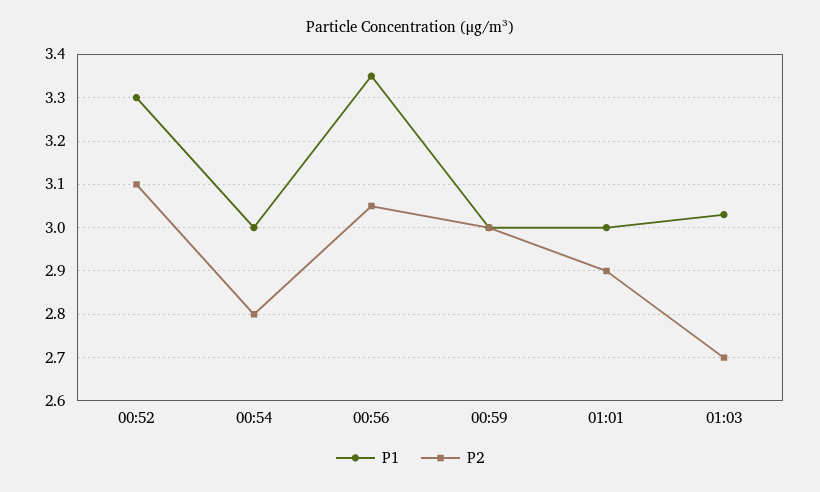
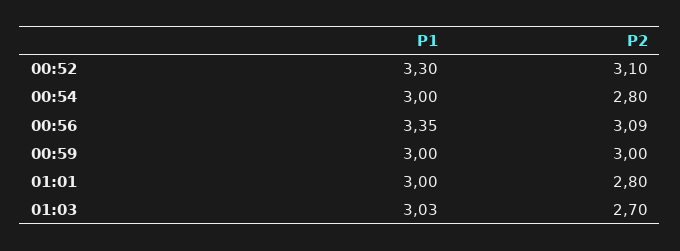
P2, 00:56: 3.05 -> 3.09
P2, 01:01: 2.9 -> 2.8

